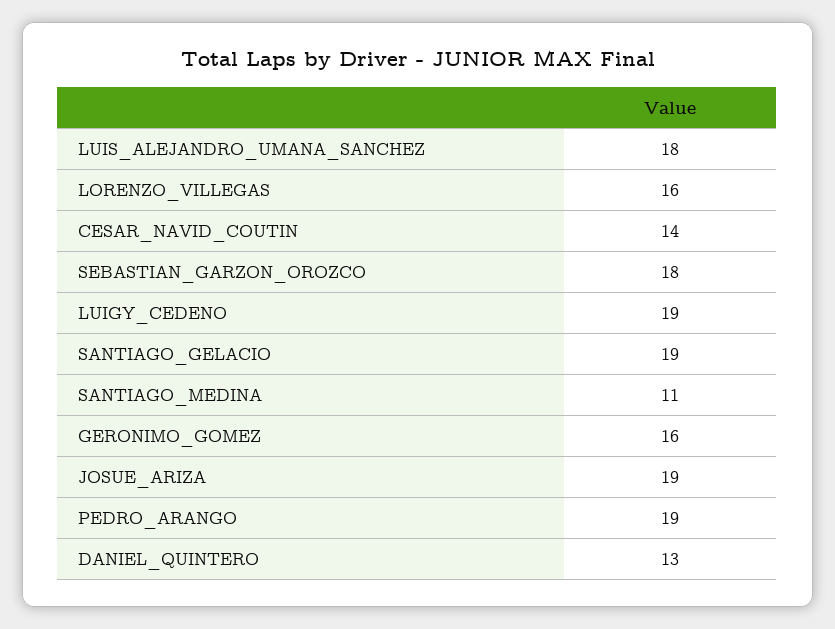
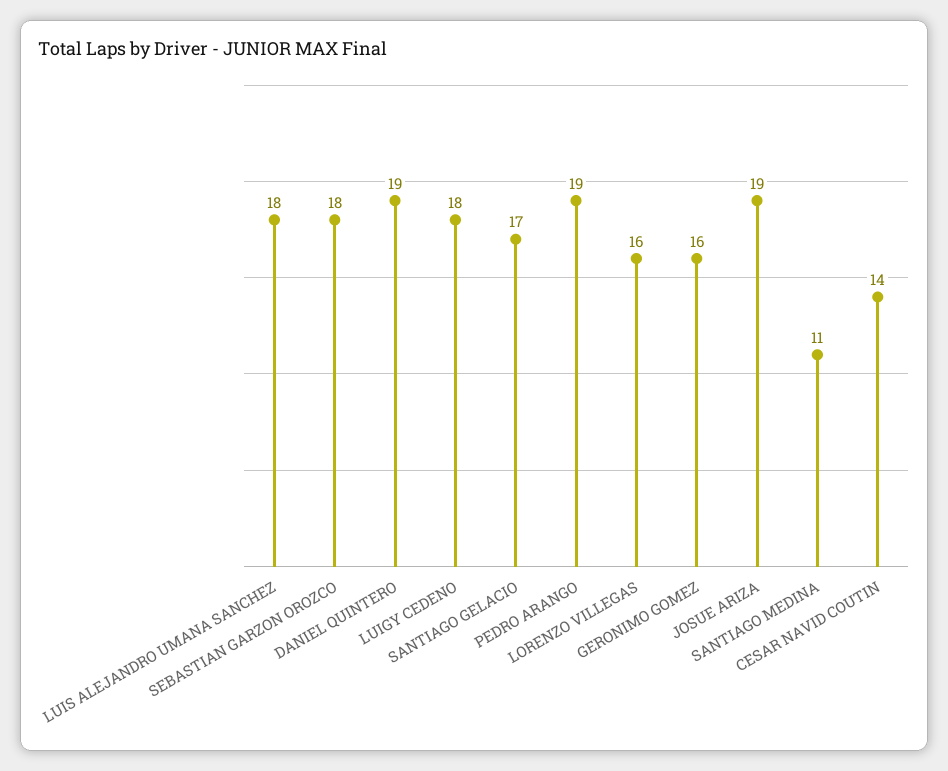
LUIGY_CEDENO: 19 -> 18
SANTIAGO_GELACIO: 19 -> 17
DANIEL_QUINTERO: 13 -> 19

